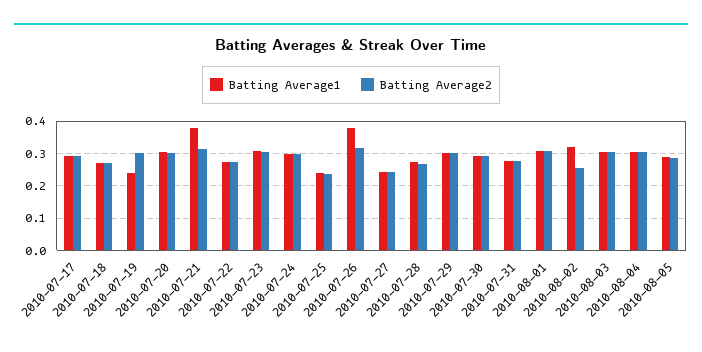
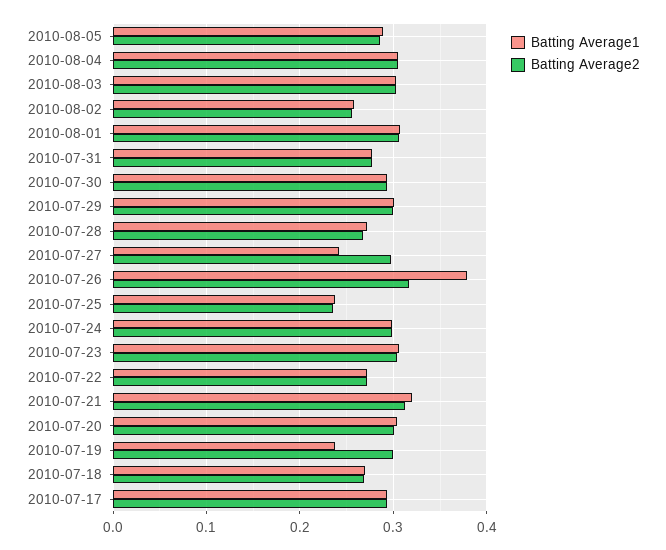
Batting Average1, 2010-07-21: 0.38 -> 0.32
Batting Average2, 2010-07-27: 0.24 -> 0.3
Batting Average1, 2010-08-02: 0.32 -> 0.26

